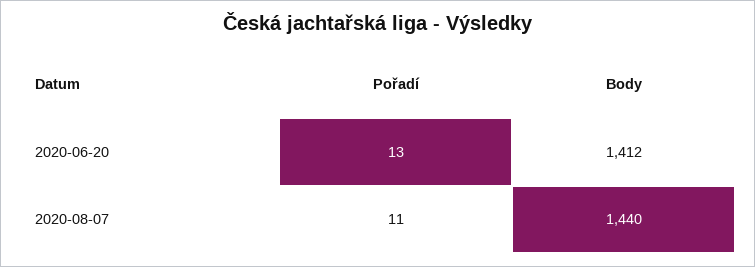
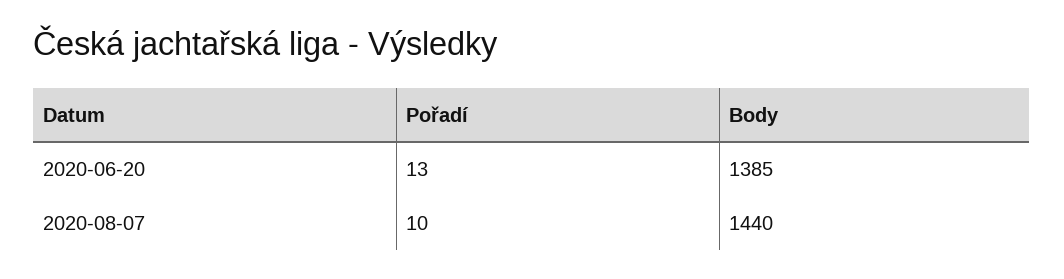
Body, 2020-06-20: 1412 -> 1385
Pořadí, 2020-08-07: 11 -> 10

